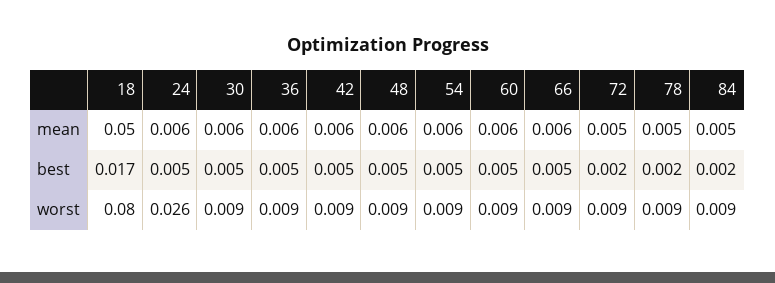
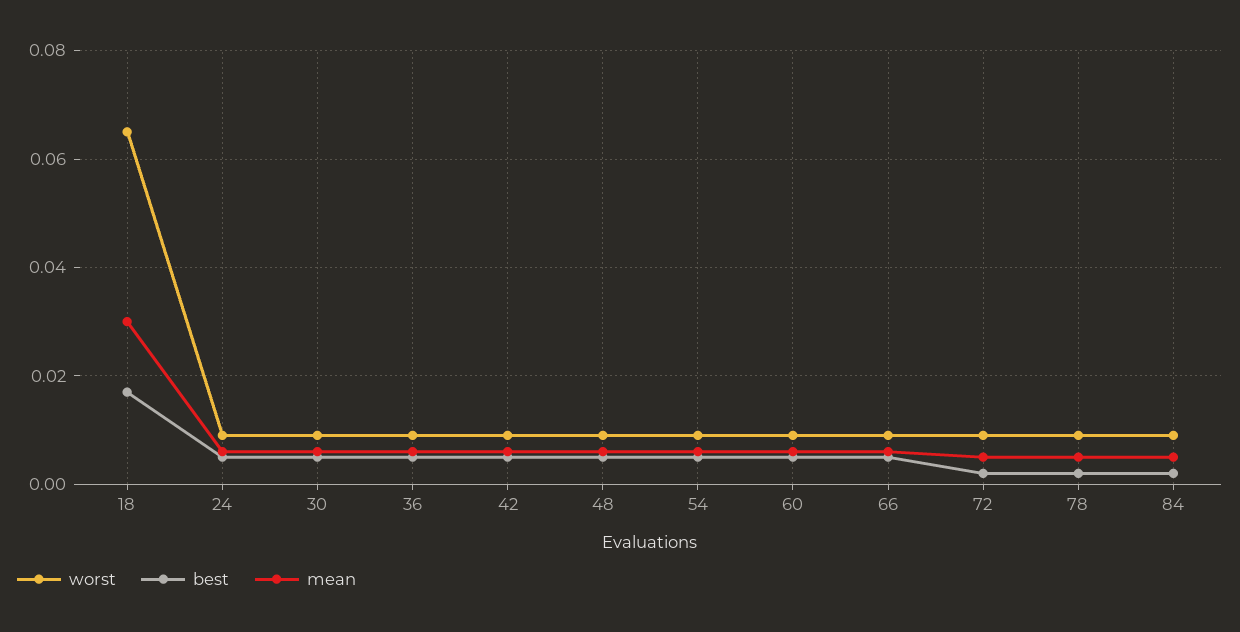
mean, 18: 0.05 -> 0.03
worst, 18: 0.08 -> 0.065
worst, 24: 0.026 -> 0.01

